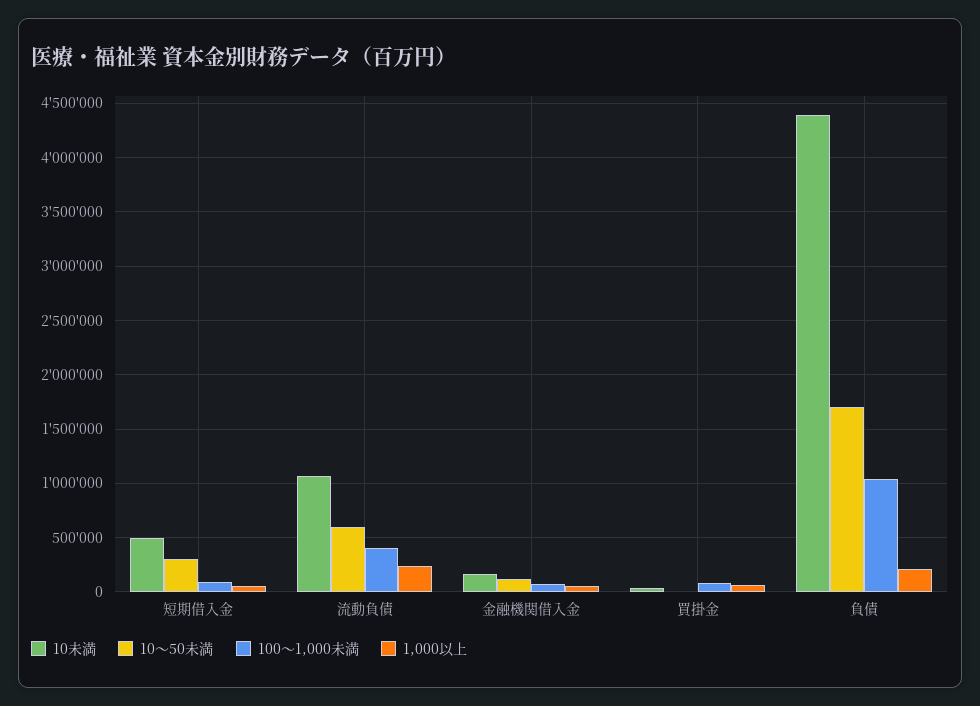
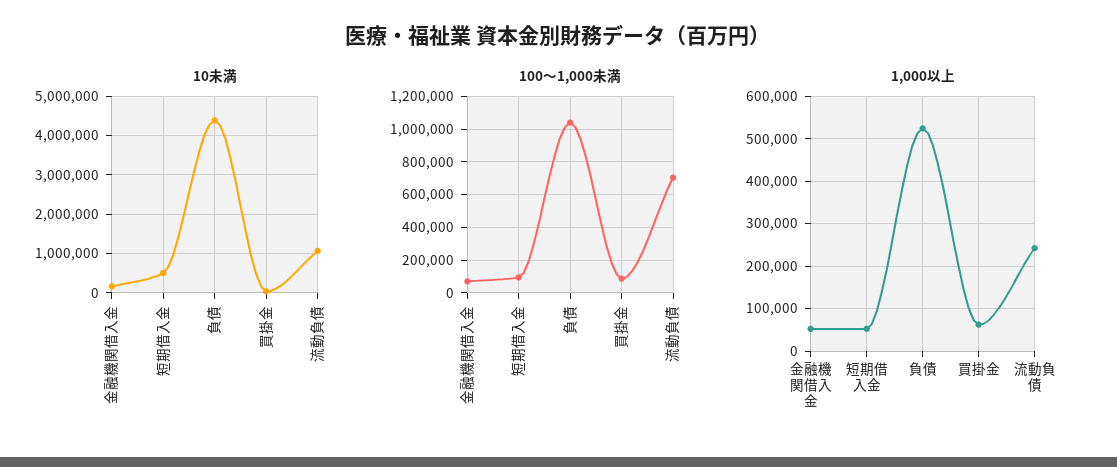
10～50未満, 短期借入金: 300000 -> none
10～50未満, 流動負債: 600000 -> none
100～1,000未満, 流動負債: 400000 -> 700000
10～50未満, 金融機関借入金: 100000 -> none
10～50未満, 買掛金: 0 -> none
10～50未満, 負債: 1700000 -> none
1,000以上, 負債: 200000 -> 520000

